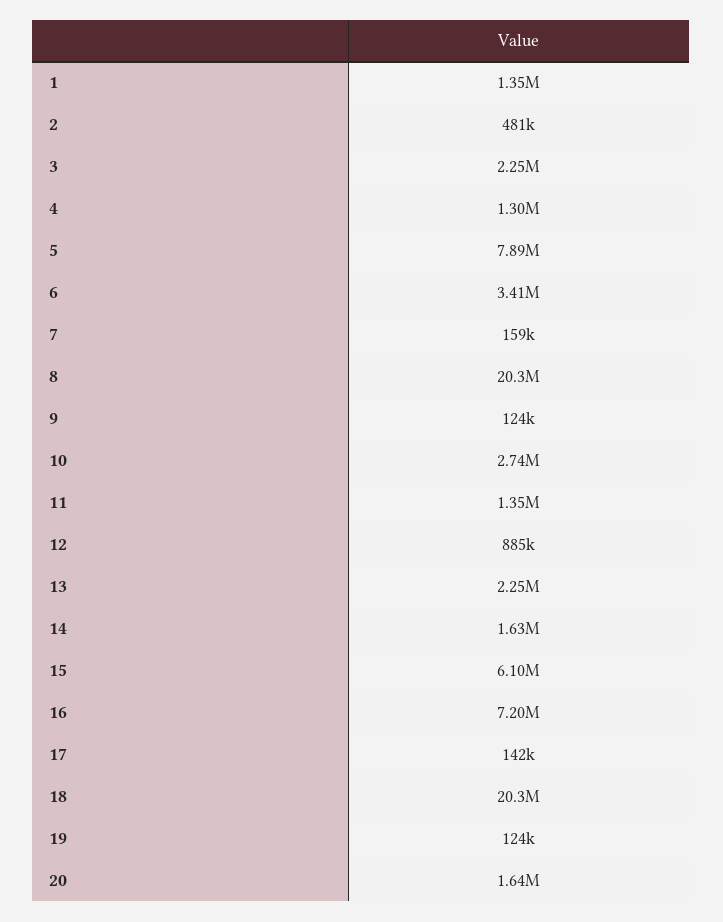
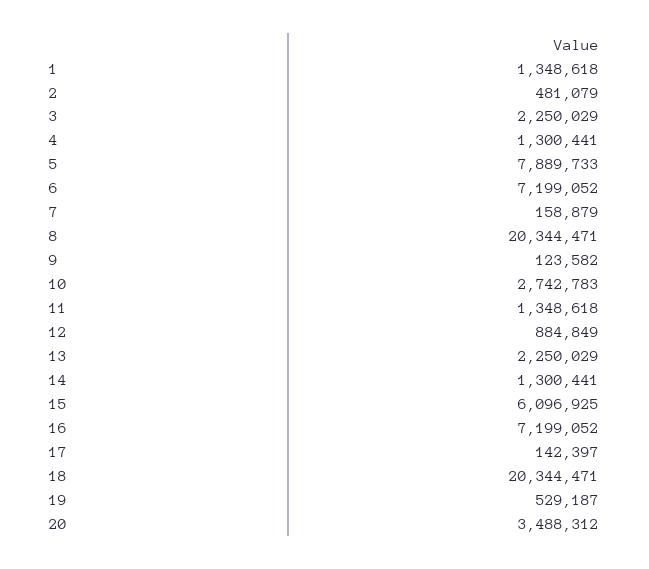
6: 3410000 -> 7199052
14: 1630000 -> 1300441
19: 124000 -> 529187
20: 1640000 -> 3488312

